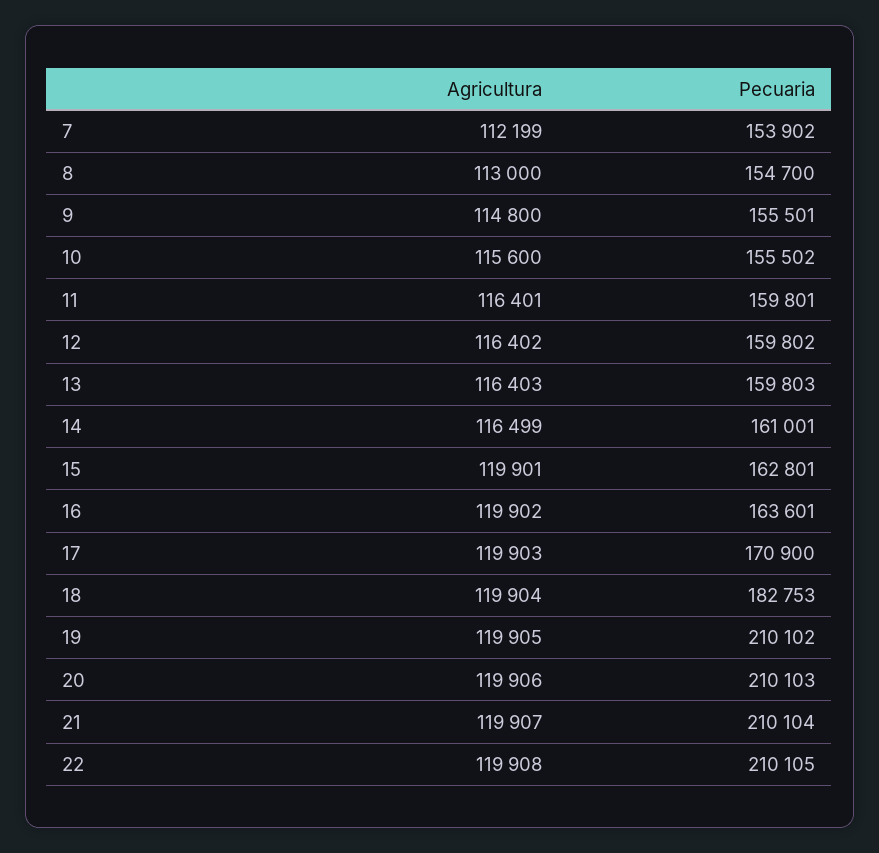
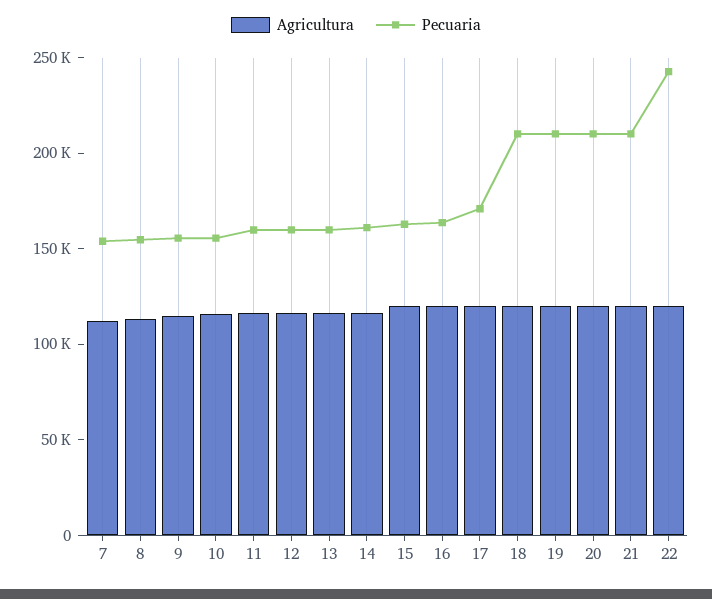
Pecuaria, 18: 182753 -> 210000
Pecuaria, 22: 210105 -> 240000

